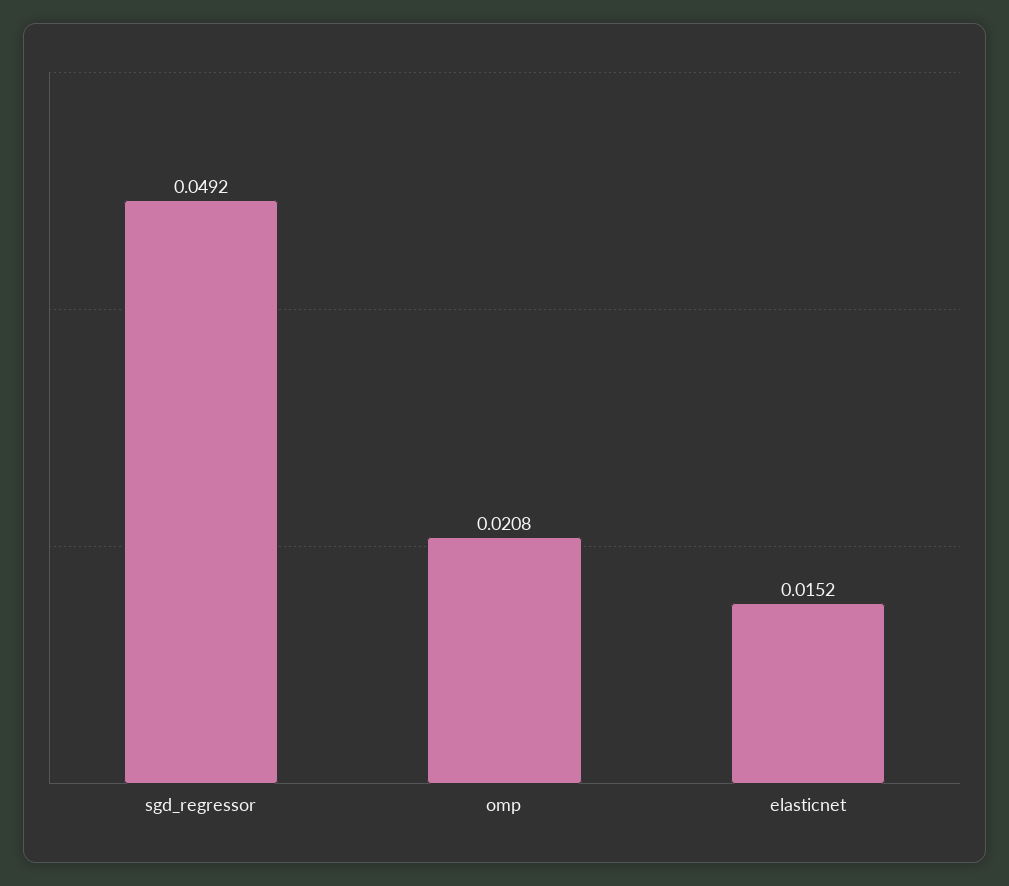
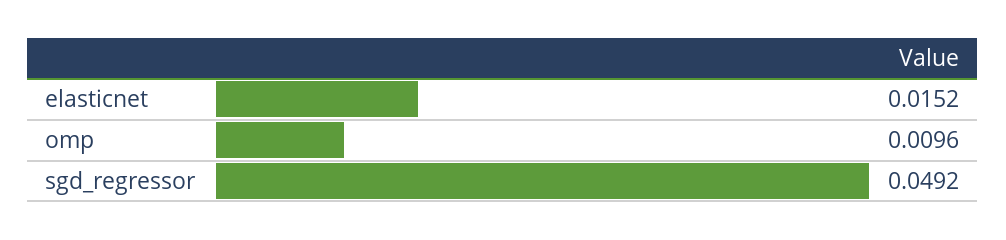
omp: 0.0208 -> 0.0096

